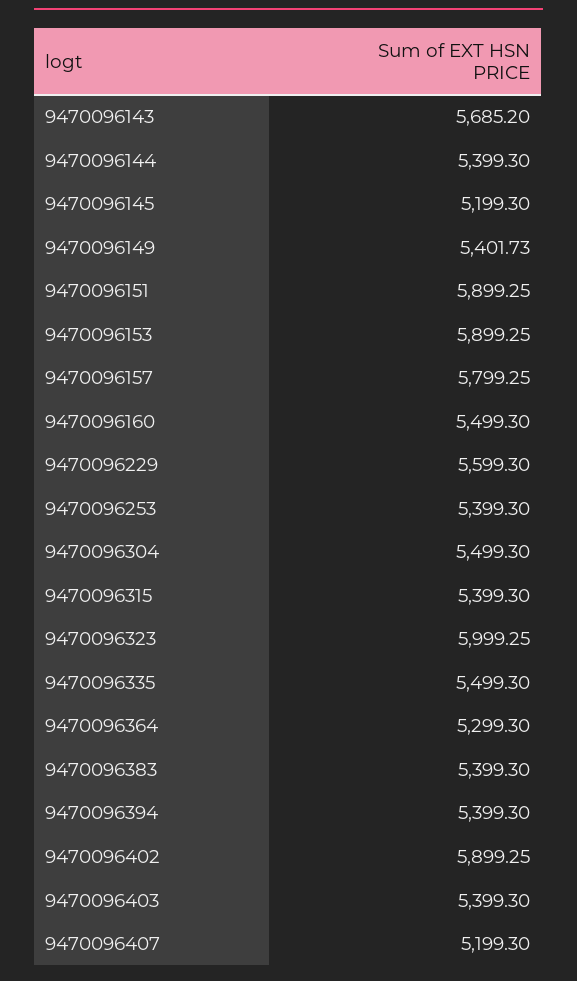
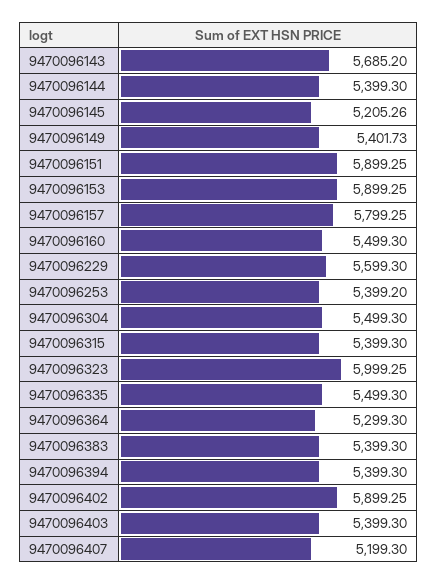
9470096145: 5199.3 -> 5205.26
9470096253: 5399.3 -> 5399.2

